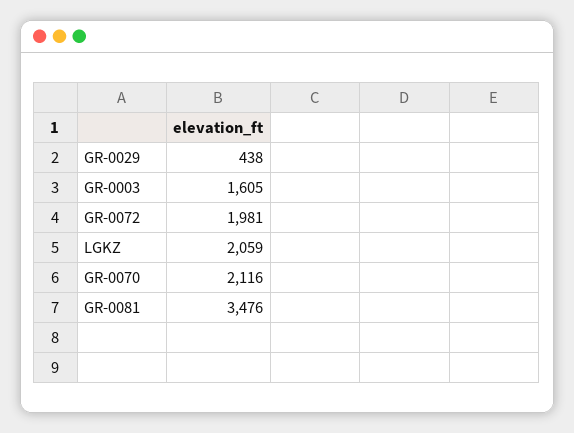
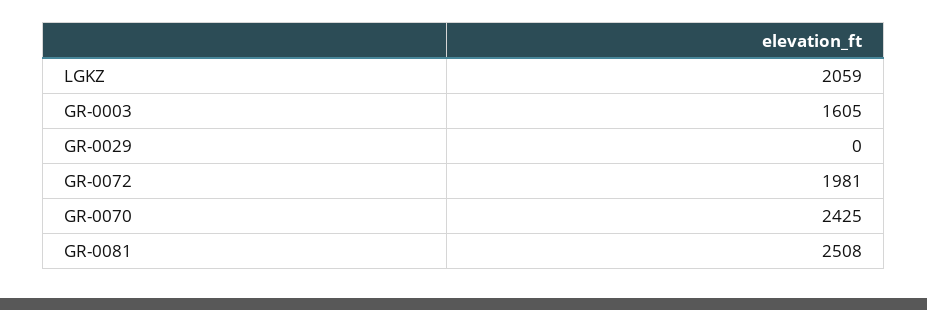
GR-0029: 438 -> 0
GR-0070: 2116 -> 2425
GR-0081: 3476 -> 2508

